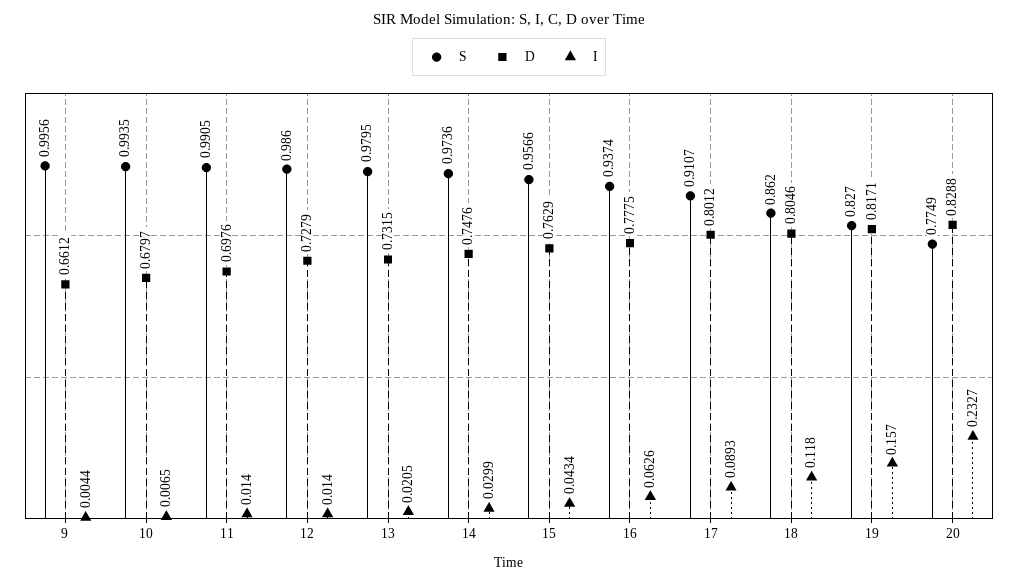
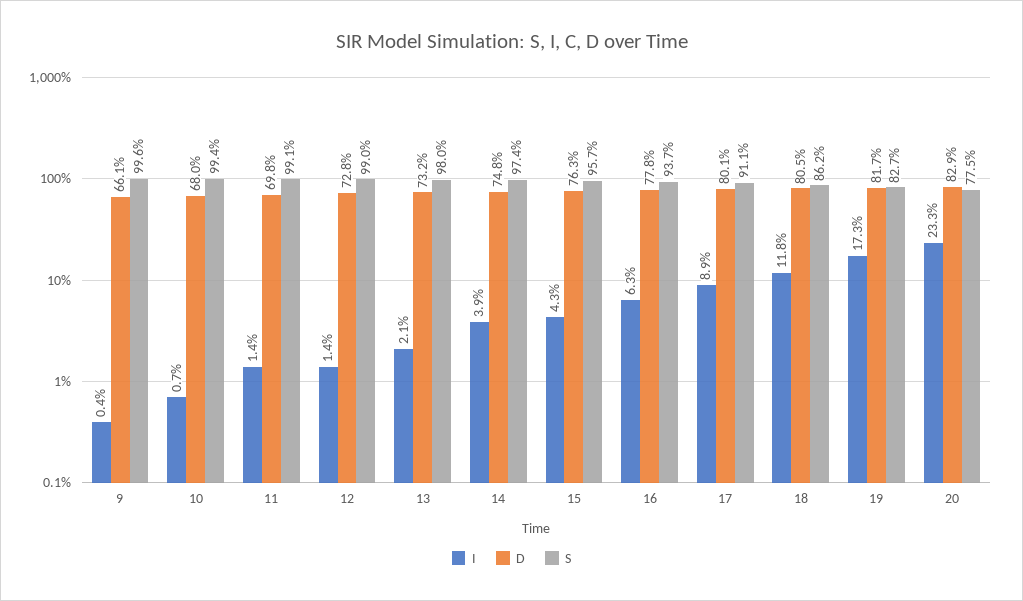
S, 12: 0.986 -> 0.99
I, 14: 0.0299 -> 0.039
I, 19: 0.157 -> 0.173

